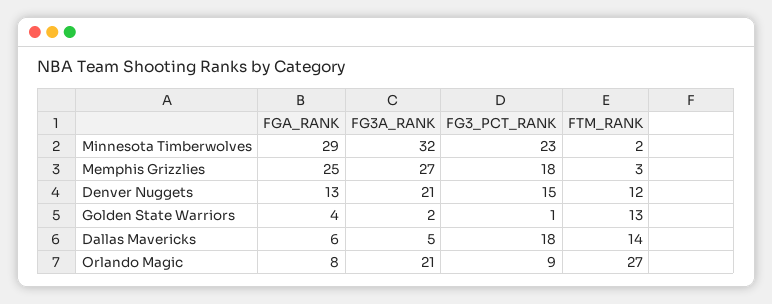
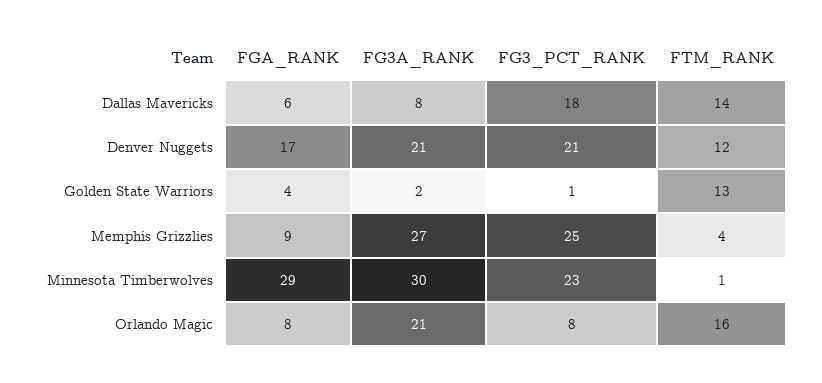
FG3A_RANK, Minnesota Timberwolves: 32 -> 30
FTM_RANK, Minnesota Timberwolves: 2 -> 1
FGA_RANK, Memphis Grizzlies: 25 -> 9
FG3_PCT_RANK, Memphis Grizzlies: 18 -> 25
FTM_RANK, Memphis Grizzlies: 3 -> 4
FGA_RANK, Denver Nuggets: 13 -> 17
FG3_PCT_RANK, Denver Nuggets: 15 -> 21
FG3A_RANK, Dallas Mavericks: 5 -> 8
FG3_PCT_RANK, Orlando Magic: 9 -> 8
FTM_RANK, Orlando Magic: 27 -> 16

